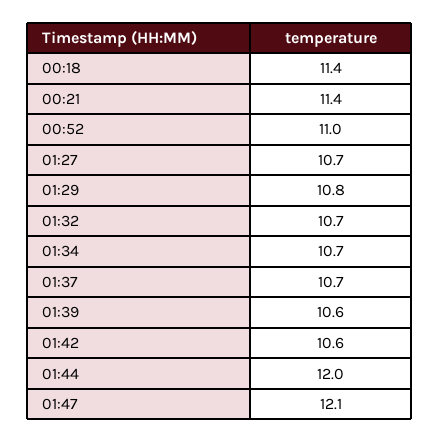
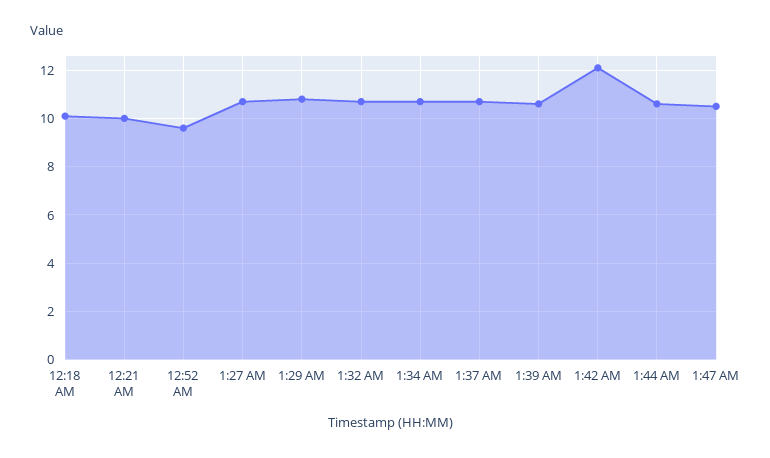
00:18: 11.4 -> 10
00:21: 11.4 -> 10
00:52: 11 -> 9.5
01:42: 10.6 -> 12
01:44: 12 -> 10.5
01:47: 12.1 -> 10.5

